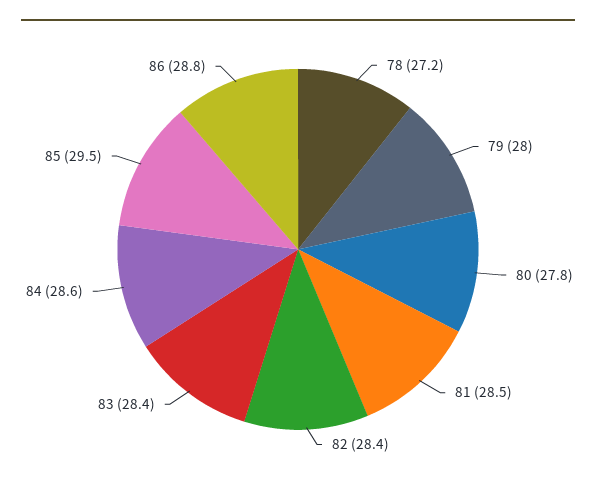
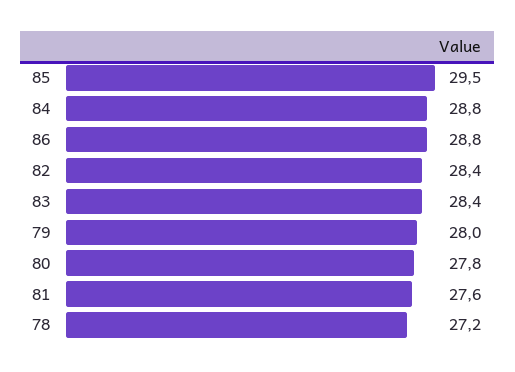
81: 28.5 -> 27.6
84: 28.6 -> 28.8

